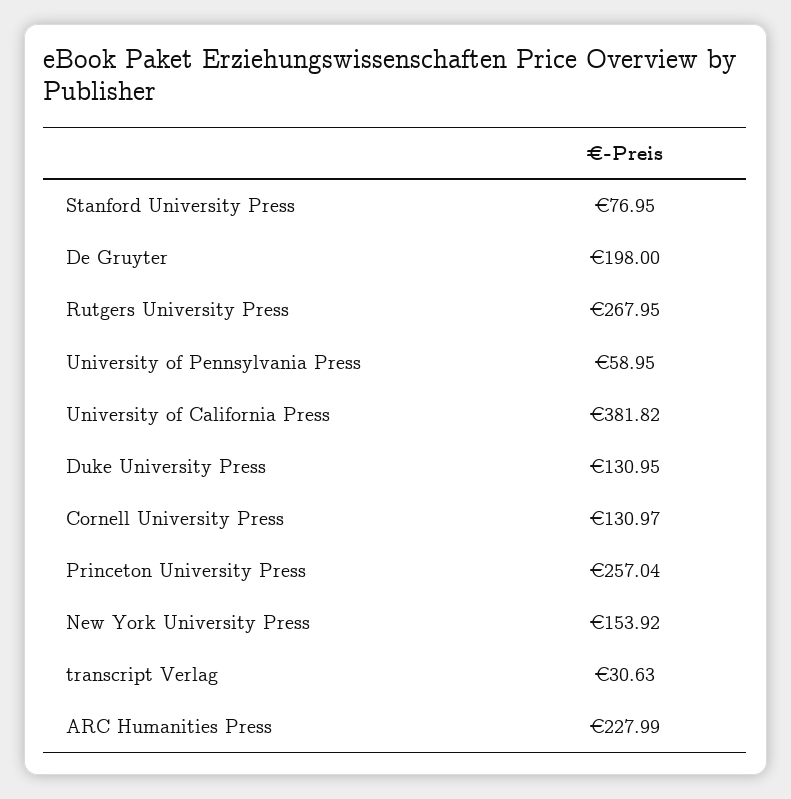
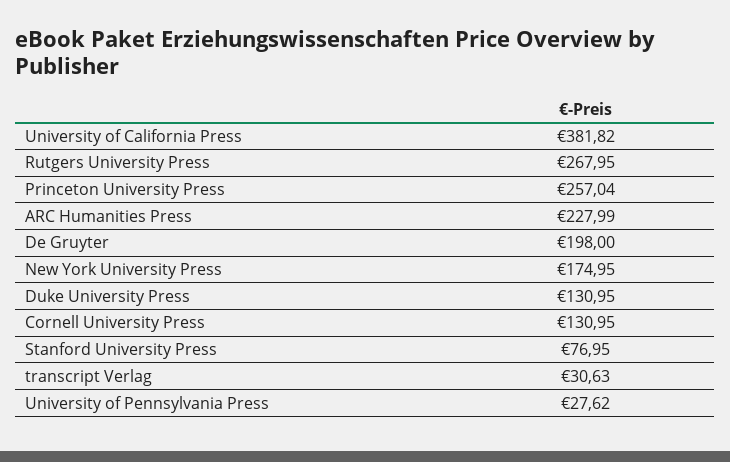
University of Pennsylvania Press: 58.95 -> 27.62
Cornell University Press: 130.97 -> 130.95
New York University Press: 153.92 -> 174.95

